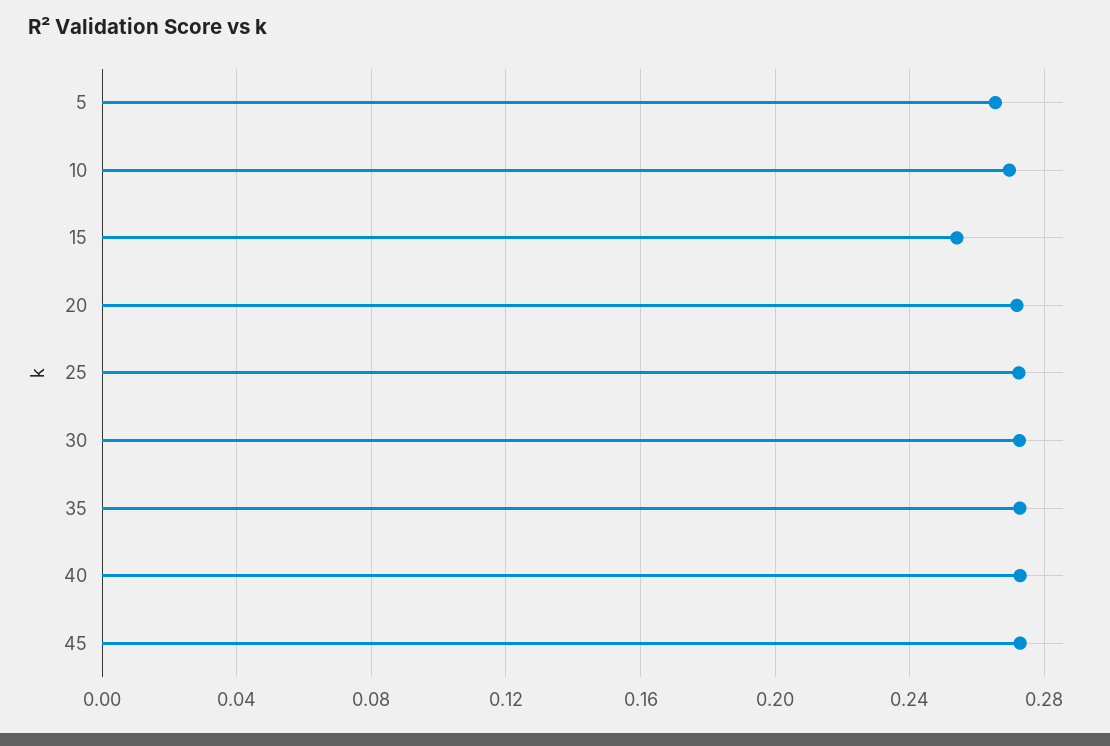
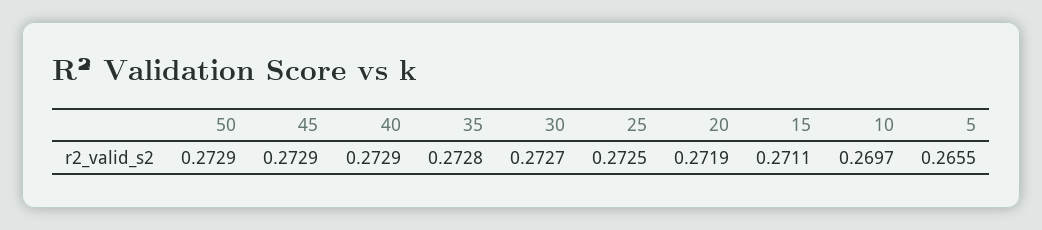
15: 0.255 -> 0.2711
50: none -> 0.2729

